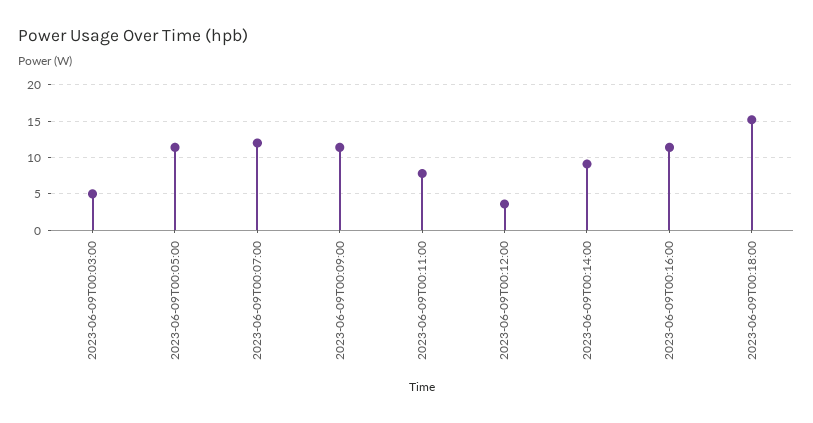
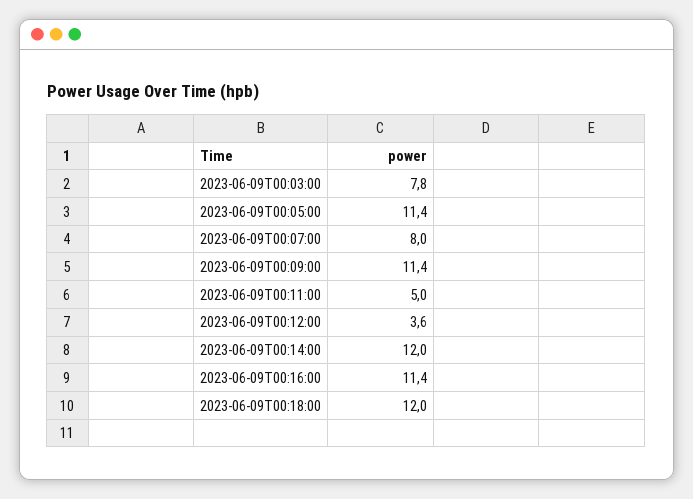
2023-06-09T00:03:00: 5 -> 7.8
2023-06-09T00:07:00: 12 -> 8
2023-06-09T00:11:00: 8 -> 5
2023-06-09T00:14:00: 9 -> 12
2023-06-09T00:18:00: 15 -> 12

